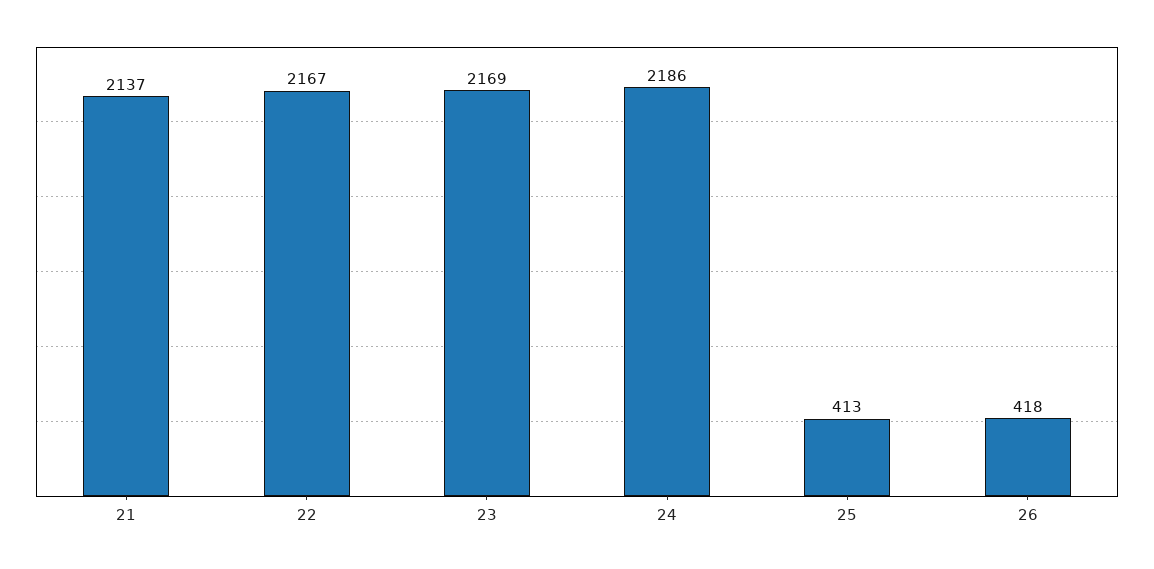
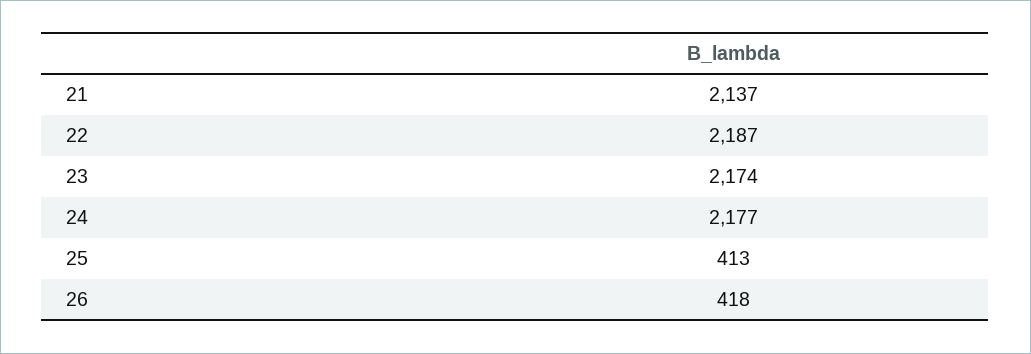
22: 2167 -> 2187
23: 2169 -> 2174
24: 2186 -> 2177

